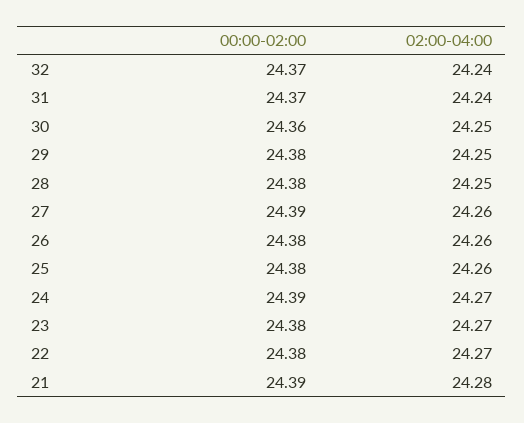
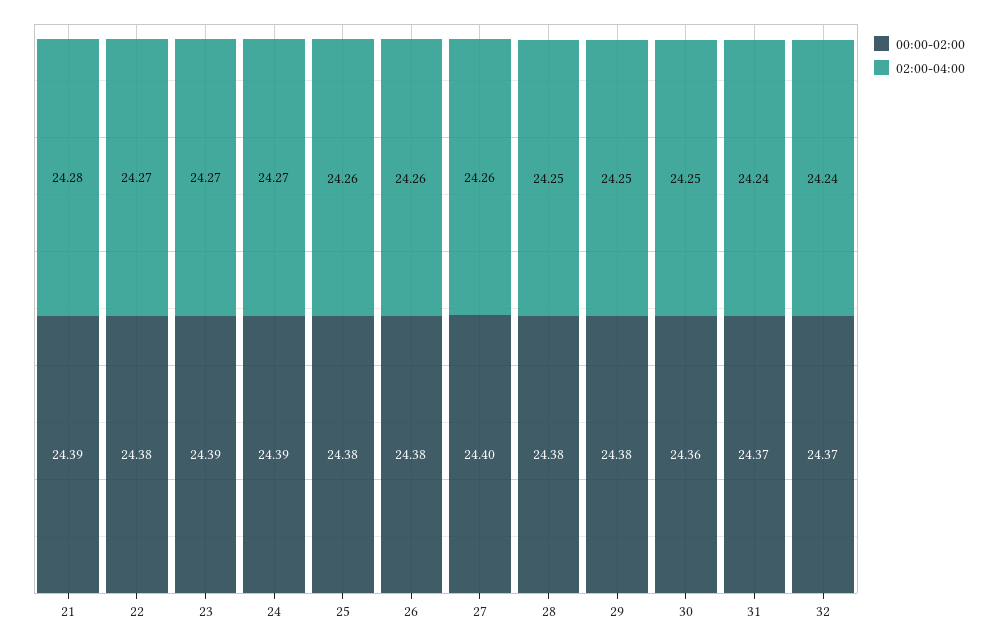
00:00-02:00, 27: 24.39 -> 24.4
00:00-02:00, 23: 24.38 -> 24.39

